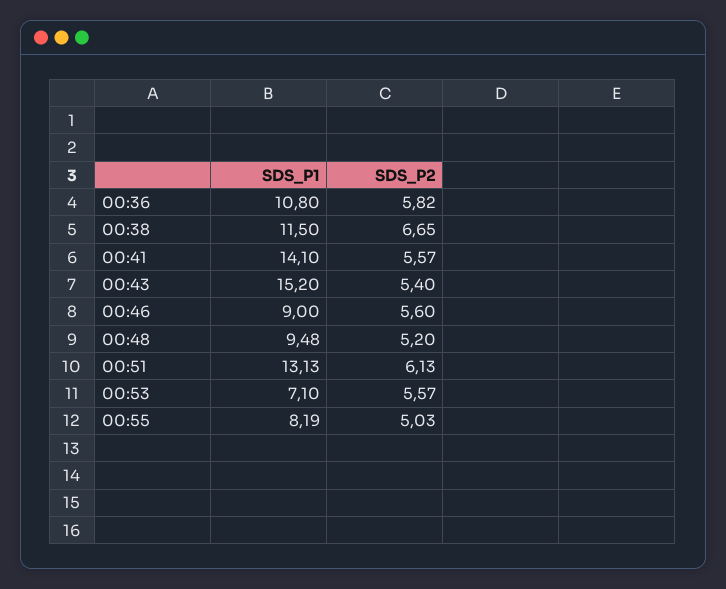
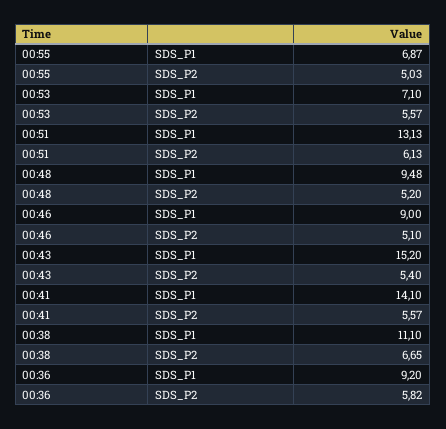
SDS_P1, 00:36: 10.8 -> 9.2
SDS_P1, 00:38: 11.5 -> 11.1
SDS_P2, 00:46: 5.6 -> 5.1
SDS_P1, 00:55: 8.19 -> 6.87

